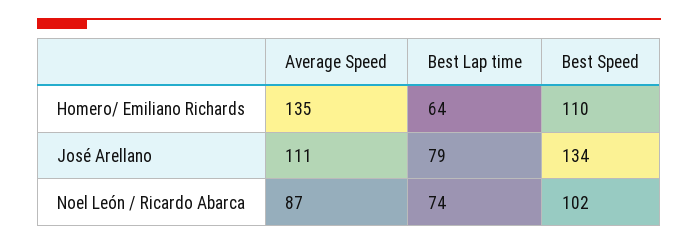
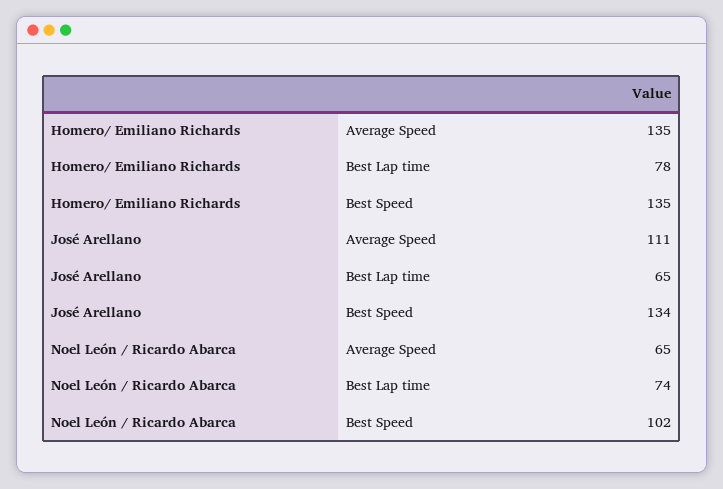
Best Lap time, Homero/ Emiliano Richards: 64 -> 78
Best Speed, Homero/ Emiliano Richards: 110 -> 135
Best Lap time, José Arellano: 79 -> 65
Average Speed, Noel León / Ricardo Abarca: 87 -> 65

